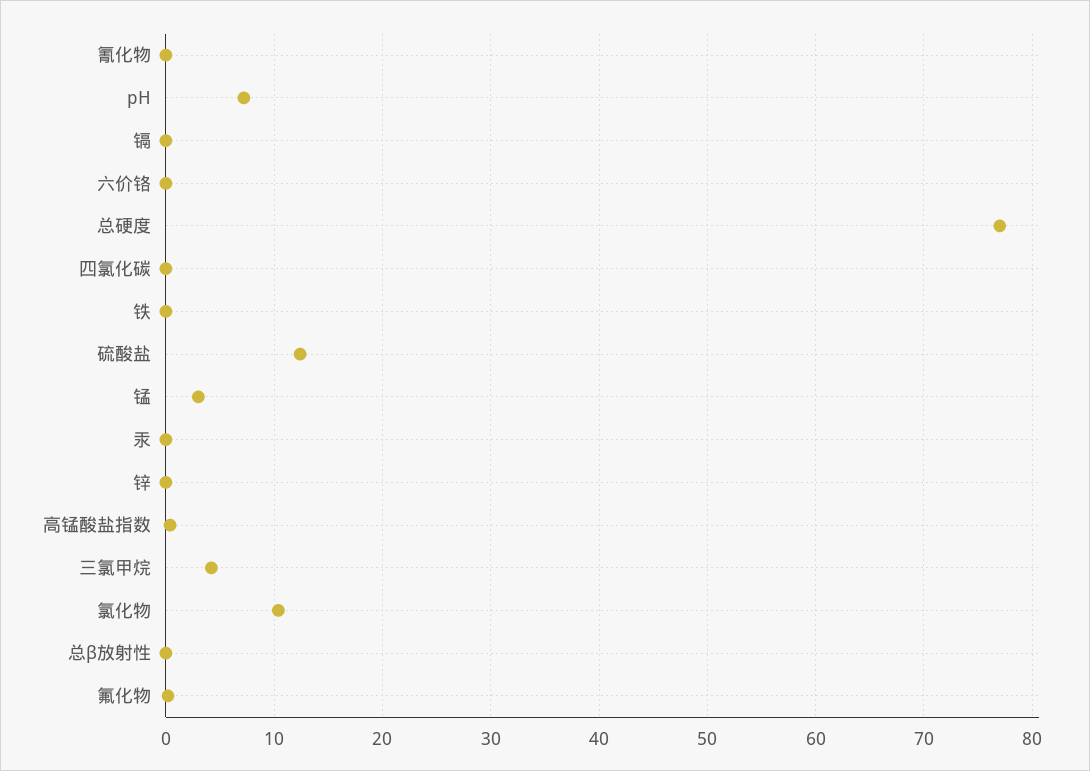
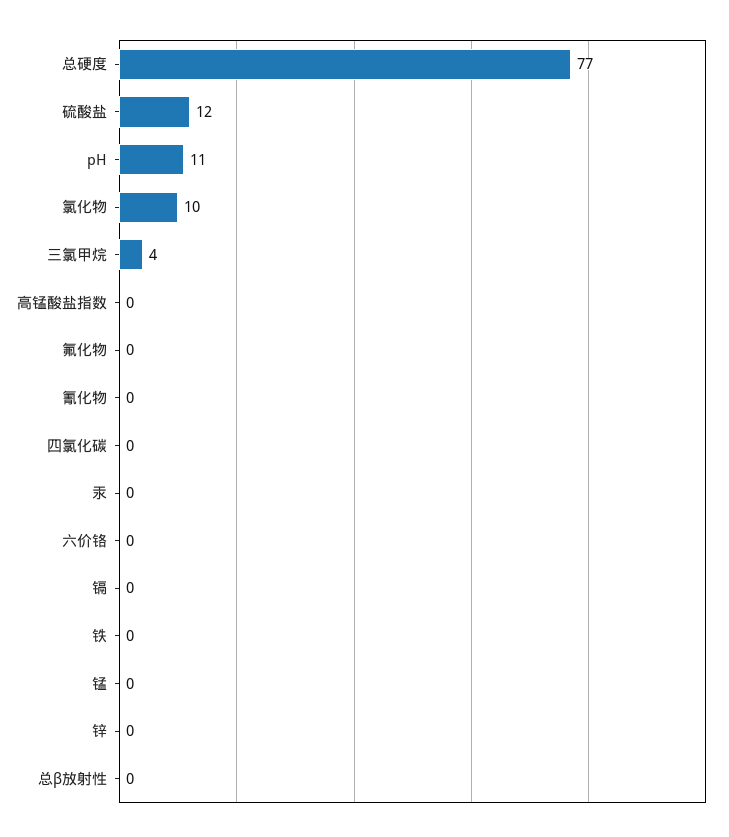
pH: 7 -> 11
锰: 3 -> 0

